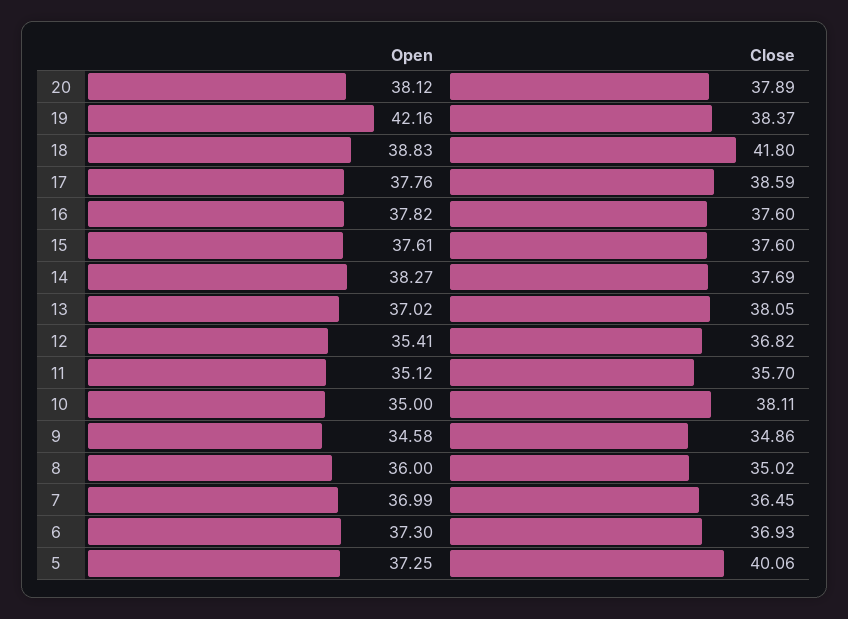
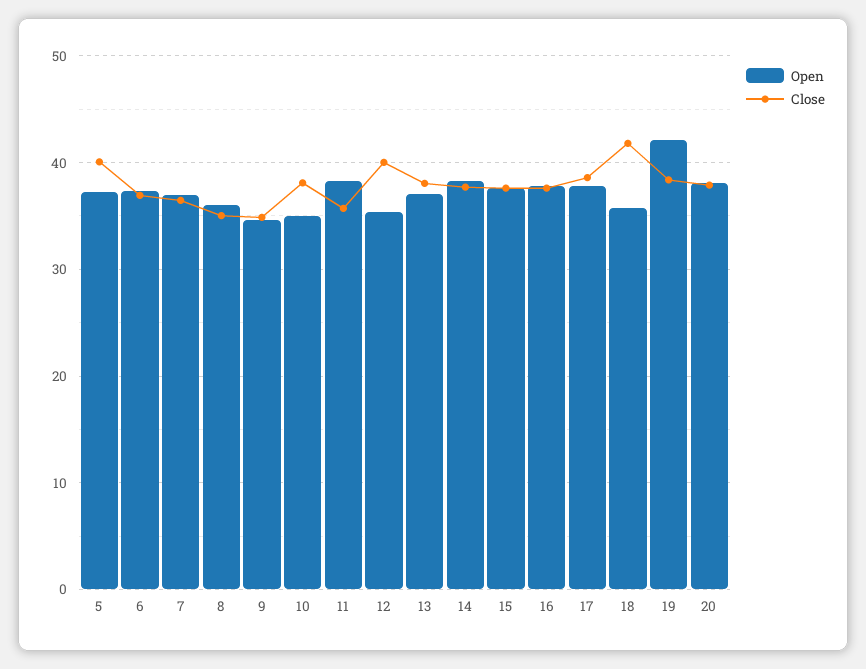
Open, 18: 38.83 -> 36
Close, 12: 36.82 -> 40
Open, 11: 35.12 -> 38

